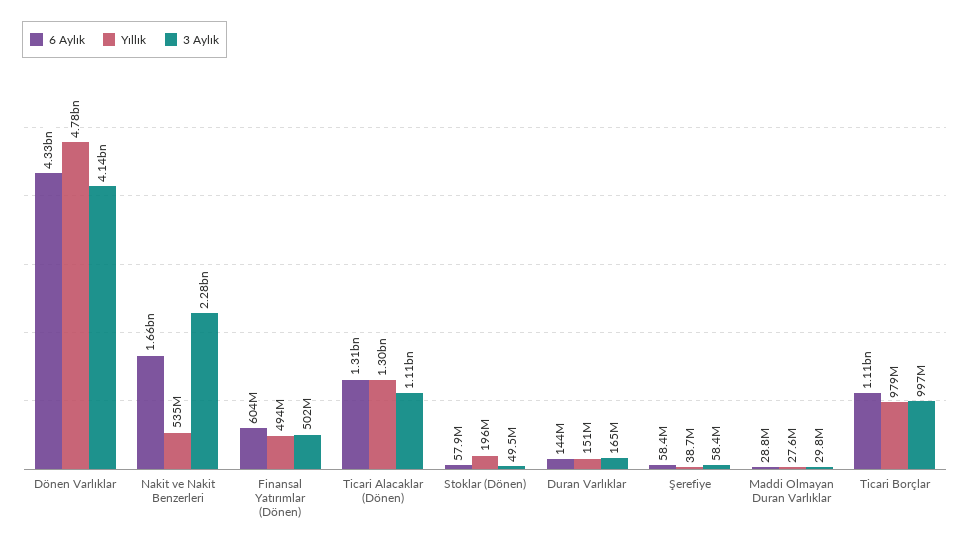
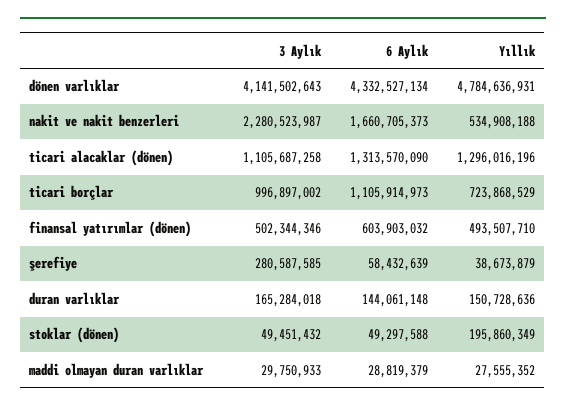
6 Aylık, Stoklar (Dönen): 57900000 -> 49297588
3 Aylık, Şerefiye: 58400000 -> 280587585
Yıllık, Ticari Borçlar: 979000000 -> 723868529

